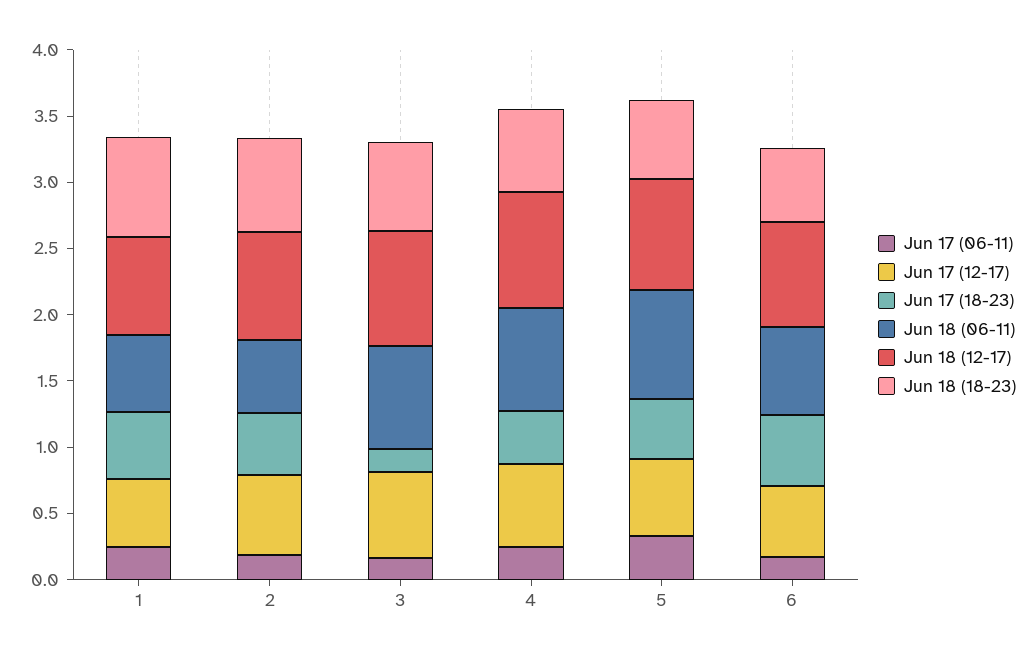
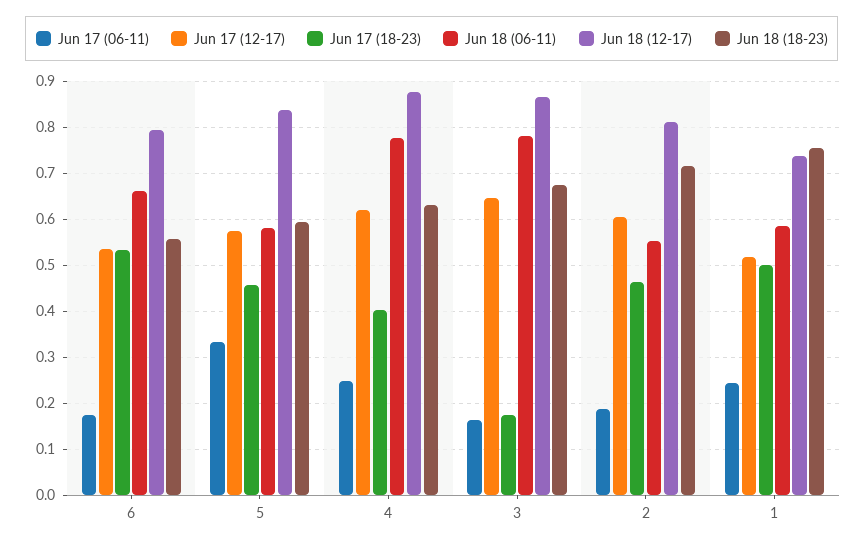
Jun 18 (06-11), 5: 0.8 -> 0.58

